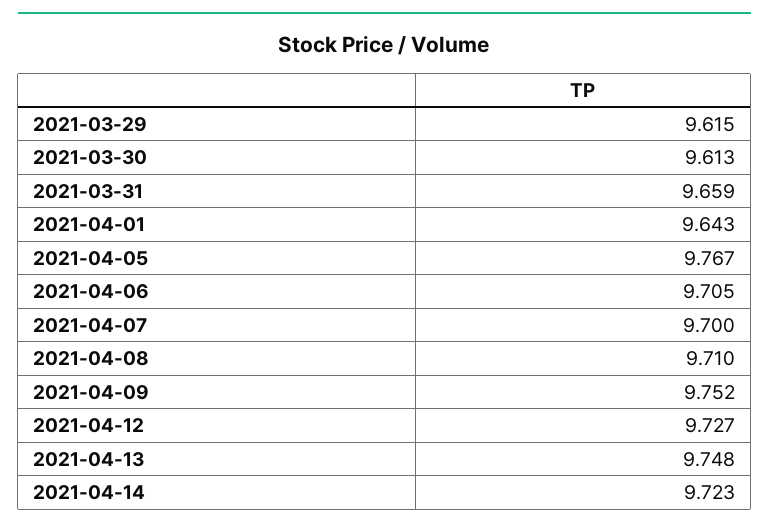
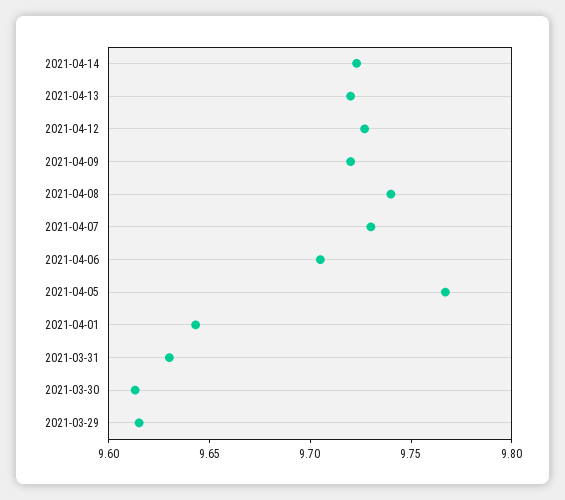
2021-03-31: 9.659 -> 9.63
2021-04-07: 9.7 -> 9.73
2021-04-08: 9.71 -> 9.74
2021-04-09: 9.752 -> 9.72
2021-04-13: 9.748 -> 9.72

